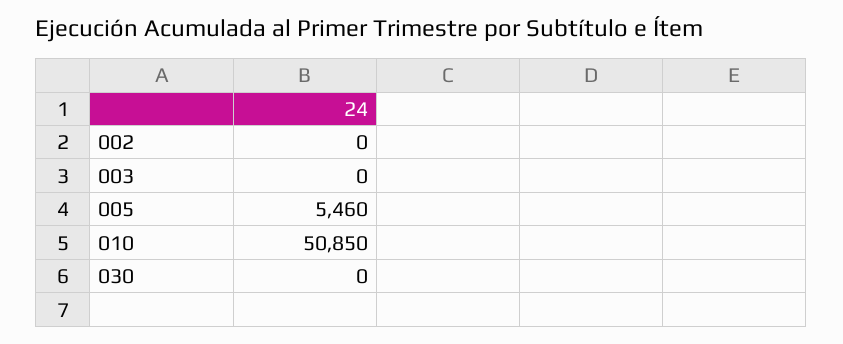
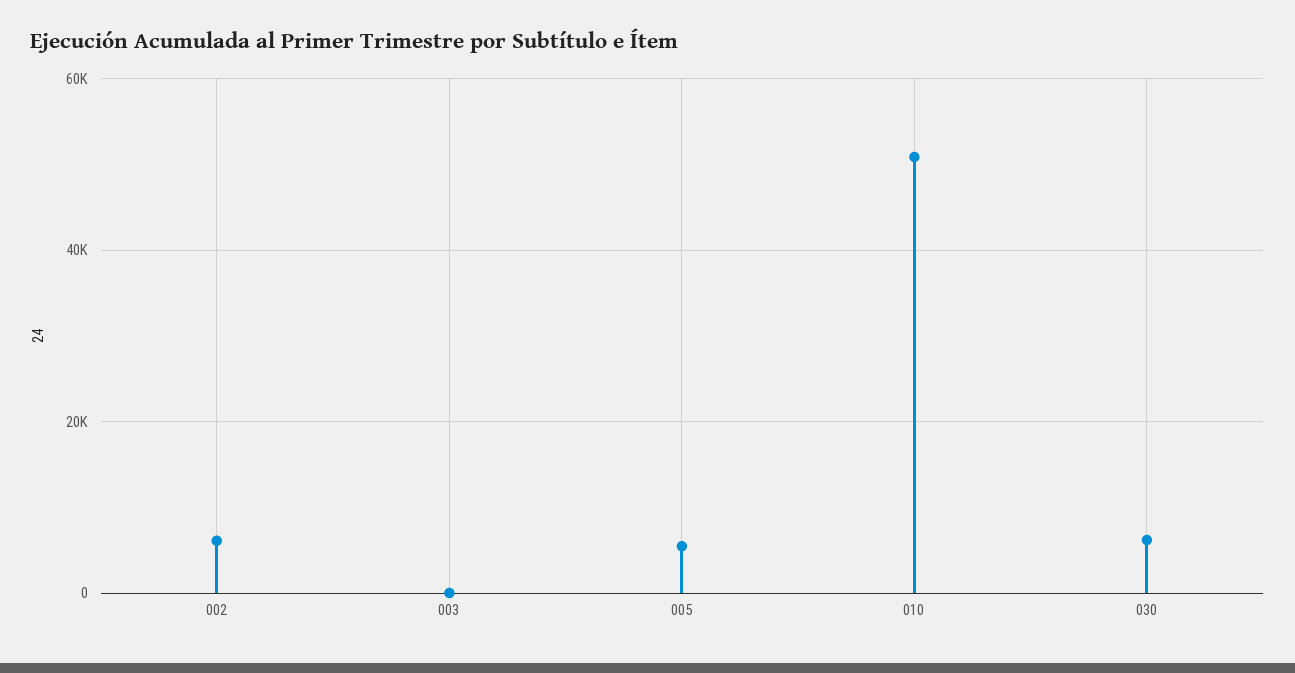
002: 0 -> 6000
030: 0 -> 6000

